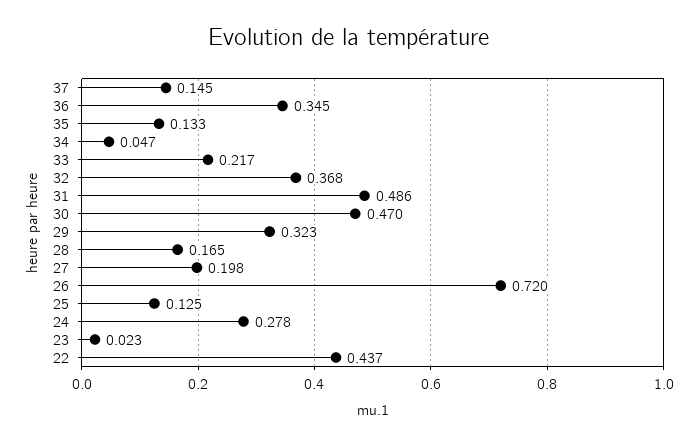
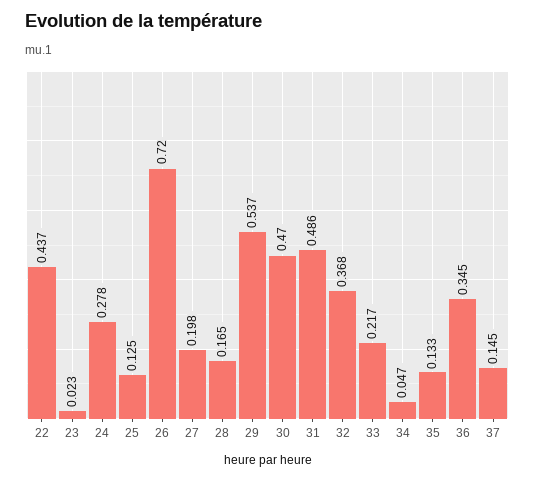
29: 0.323 -> 0.537

